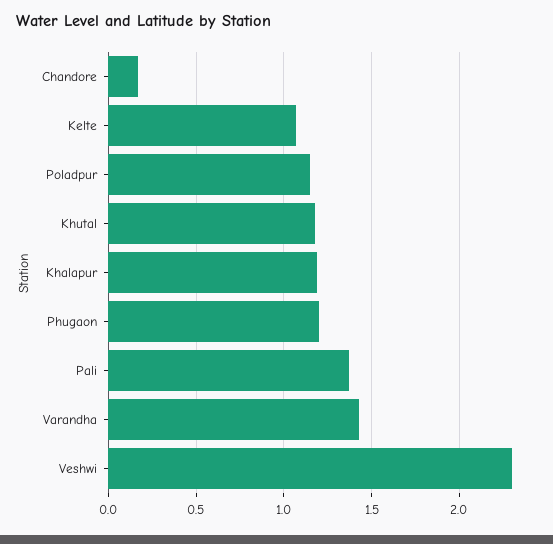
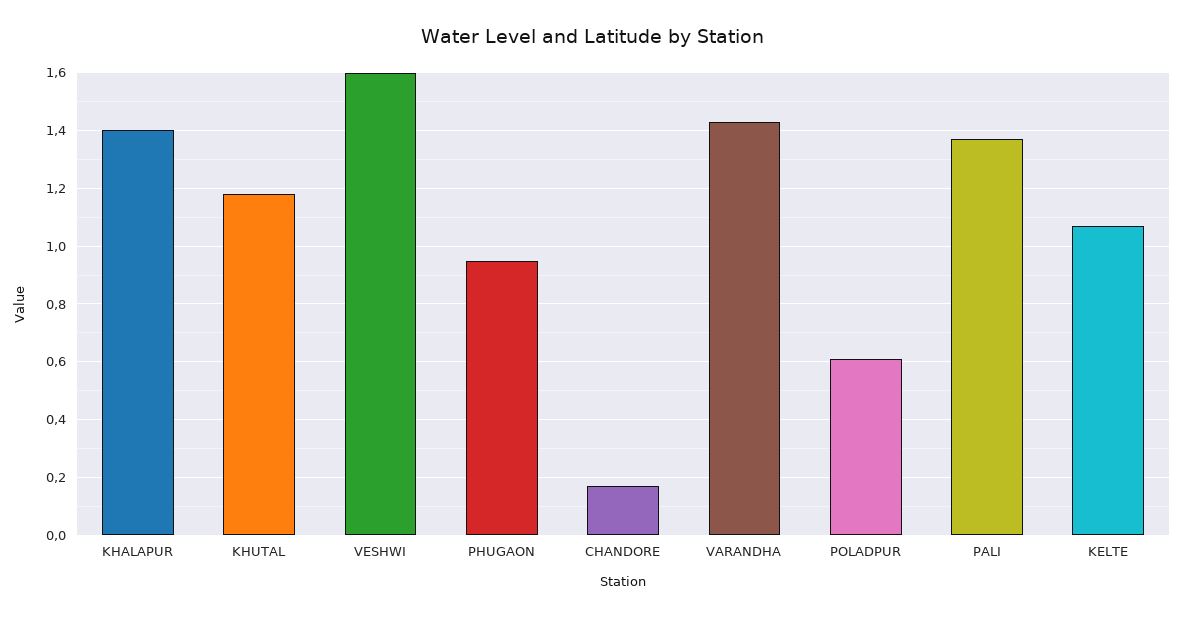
Poladpur: 1.15 -> 0.6
Khalapur: 1.2 -> 1.4
Phugaon: 1.2 -> 0.95
Veshwi: 2.3 -> 1.6

